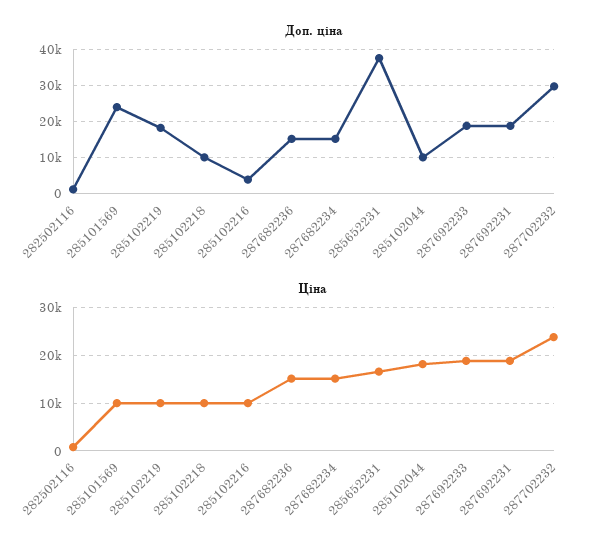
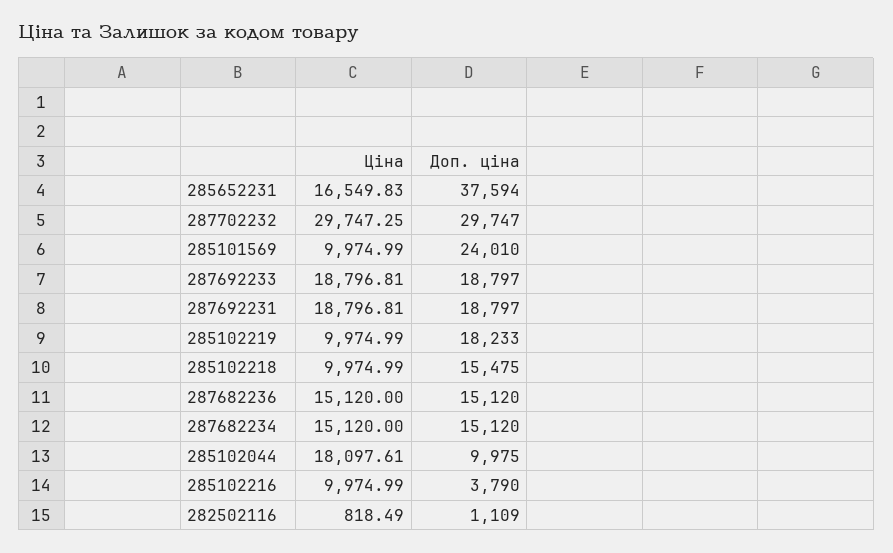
Доп. ціна, 285102218: 10000 -> 15475
Ціна, 287702232: 24000 -> 29747.25

